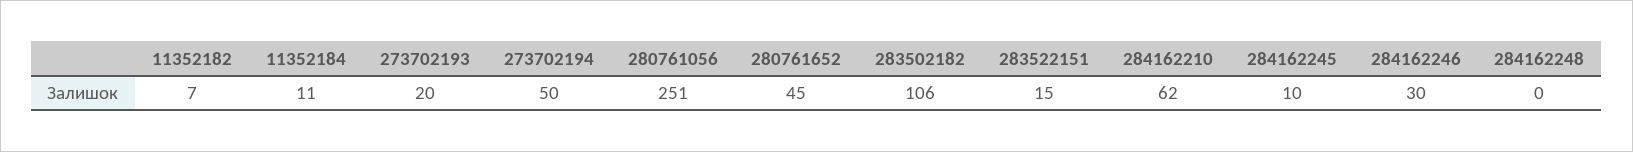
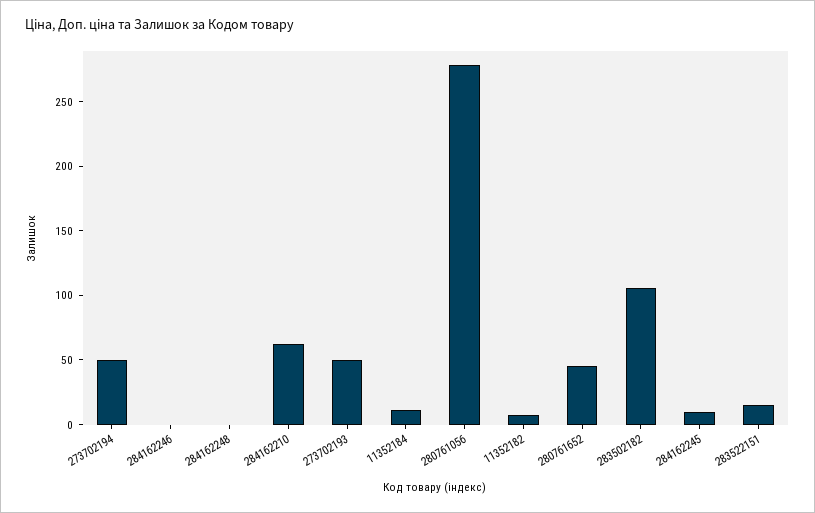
273702193: 20 -> 50
280761056: 251 -> 280
284162246: 30 -> 0

